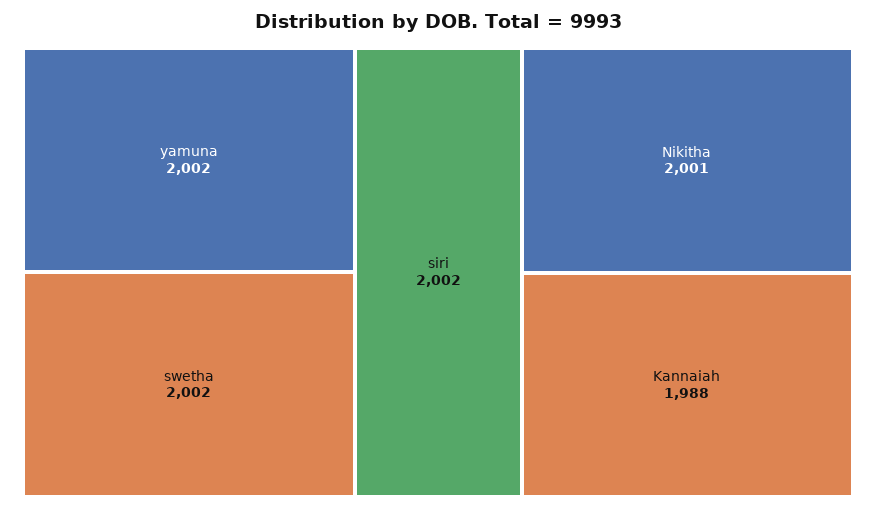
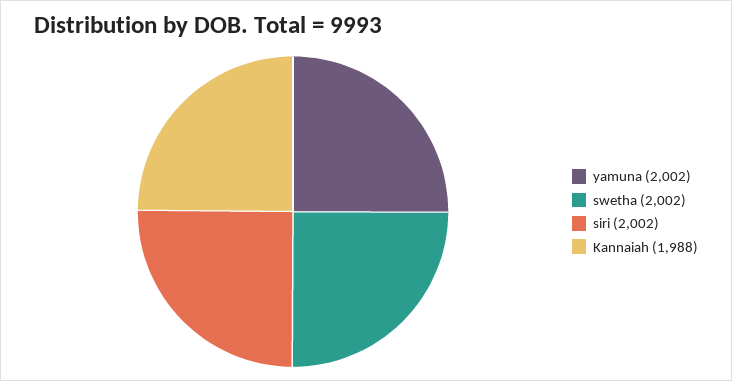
Nikitha: 2001 -> none

